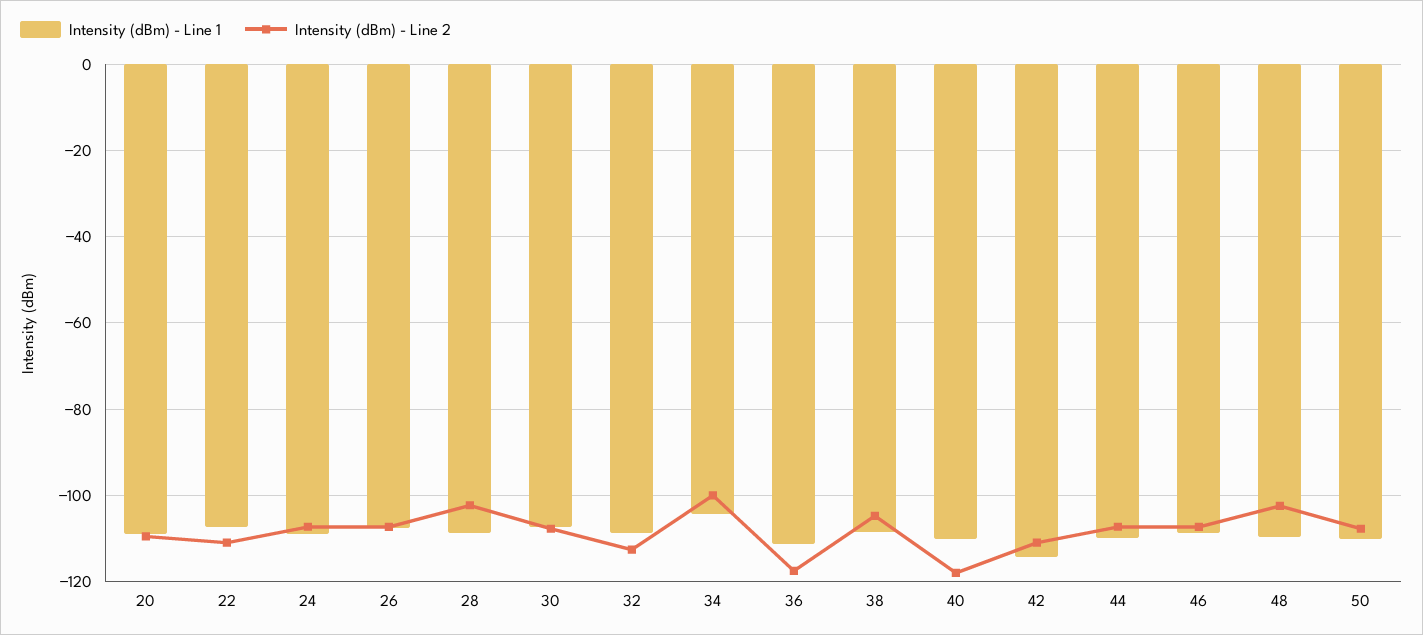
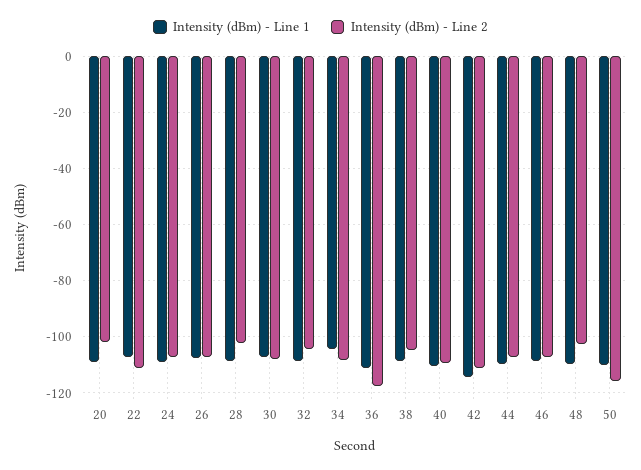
Intensity (dBm) - Line 2, 20: -110 -> -102.5
Intensity (dBm) - Line 2, 32: -112 -> -105
Intensity (dBm) - Line 2, 34: -100 -> -107.5
Intensity (dBm) - Line 2, 40: -118 -> -110
Intensity (dBm) - Line 2, 50: -108 -> -115

